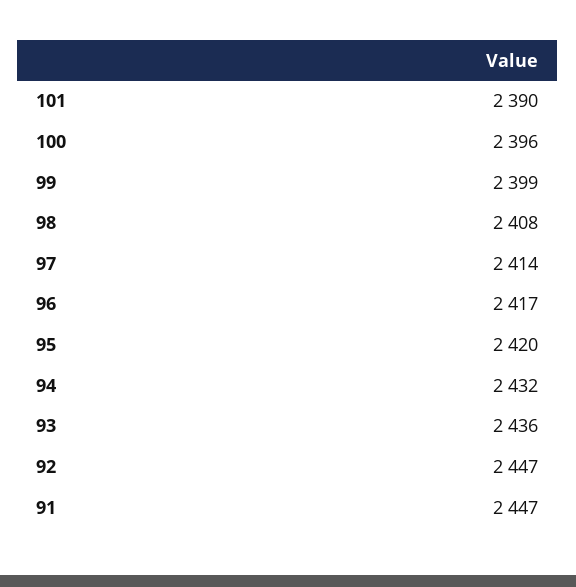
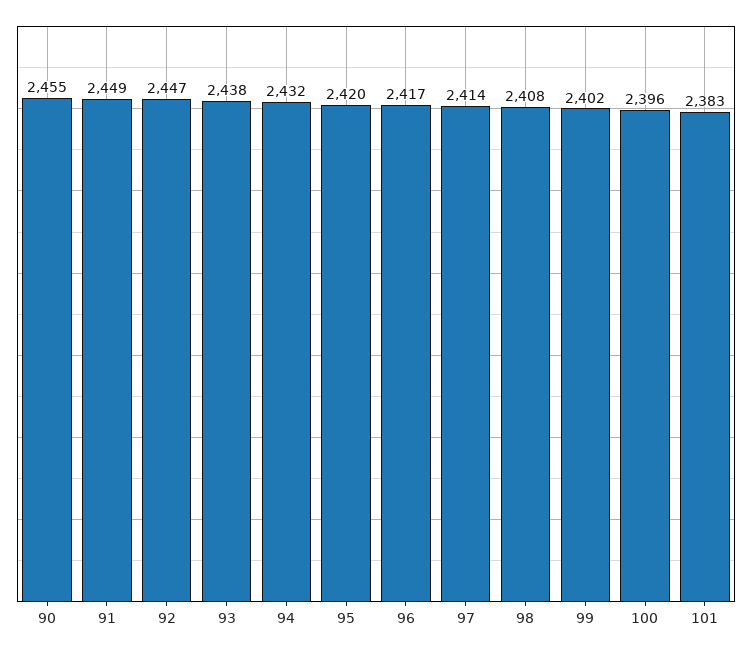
101: 2390 -> 2383
99: 2399 -> 2402
93: 2436 -> 2438
91: 2447 -> 2449
90: none -> 2455

